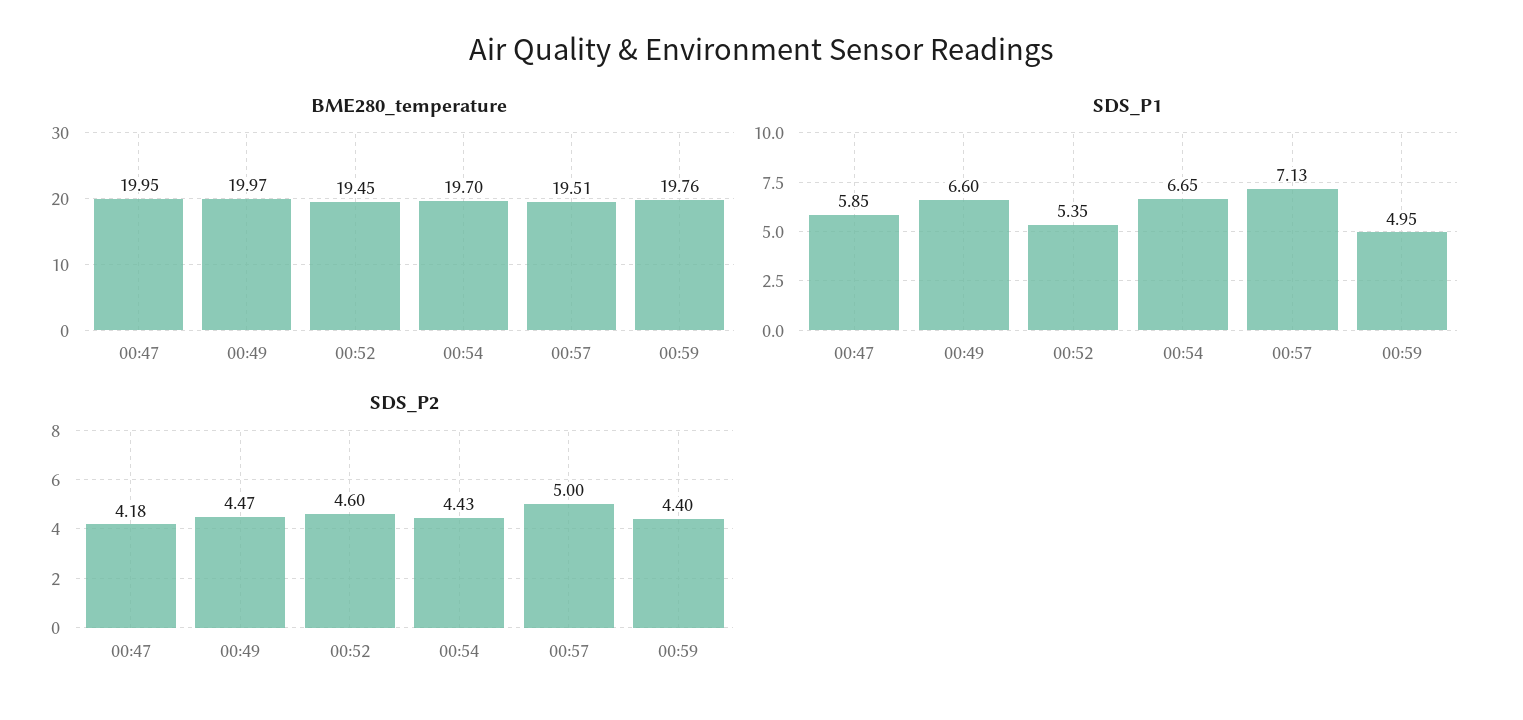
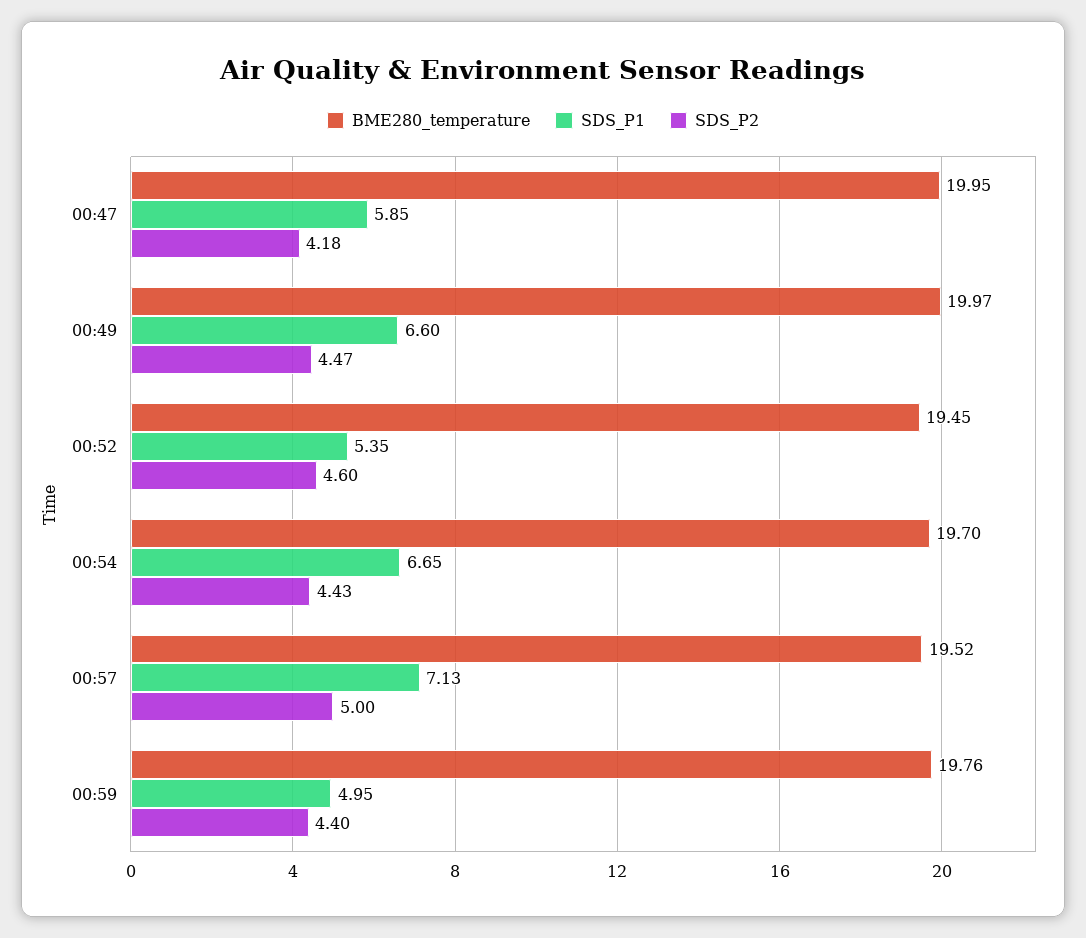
BME280_temperature, 00:57: 19.51 -> 19.52

